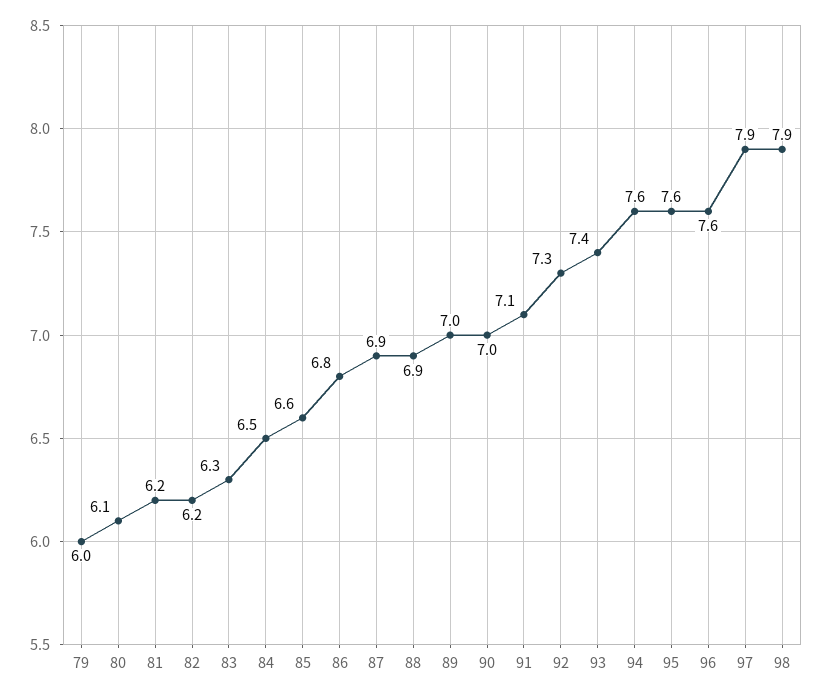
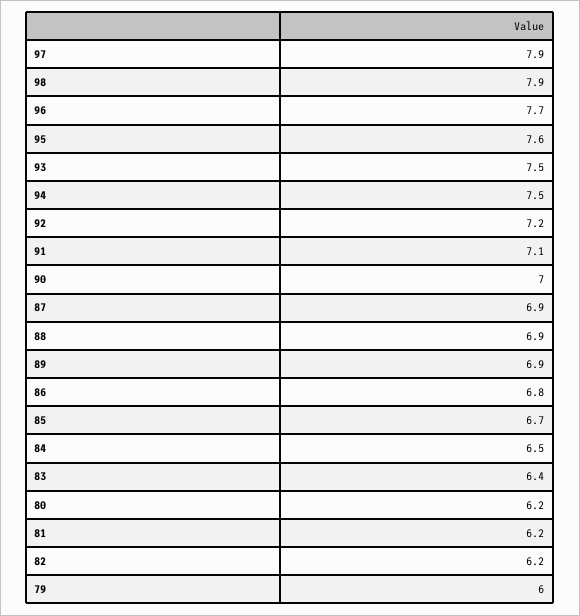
80: 6.1 -> 6.2
83: 6.3 -> 6.4
85: 6.6 -> 6.7
89: 7 -> 6.9
92: 7.3 -> 7.2
93: 7.4 -> 7.5
94: 7.6 -> 7.5
96: 7.6 -> 7.7

